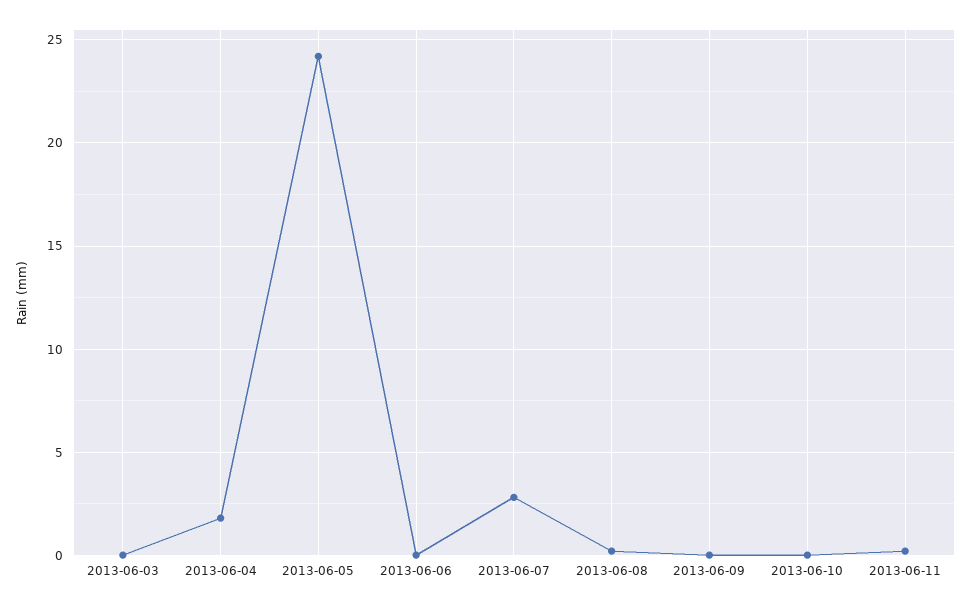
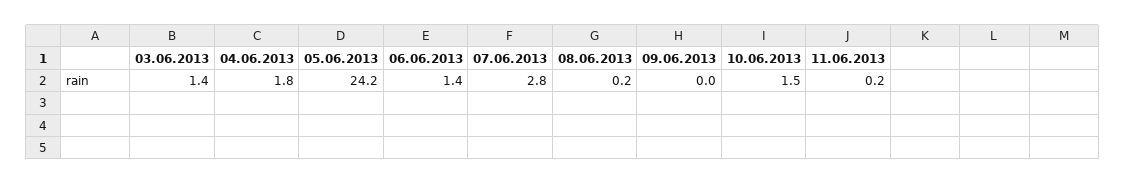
2013-06-03: 0 -> 1.4
2013-06-06: 0 -> 1.4
2013-06-10: 0 -> 1.5

